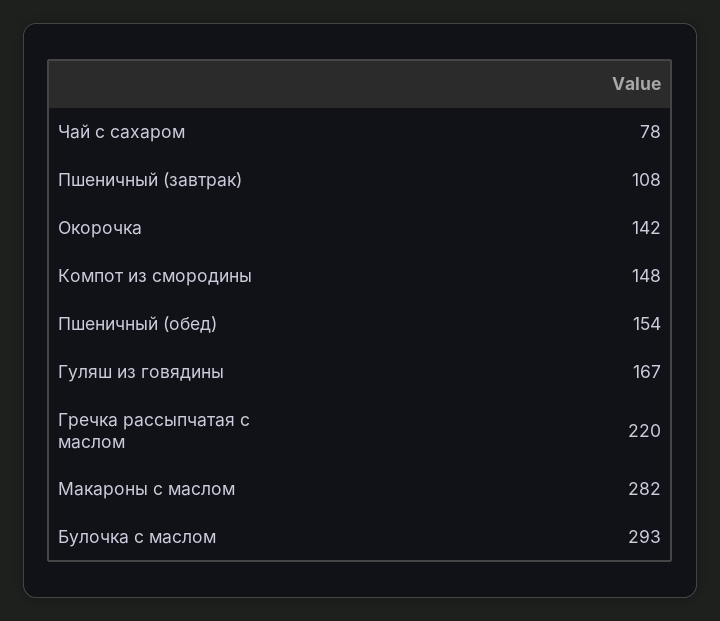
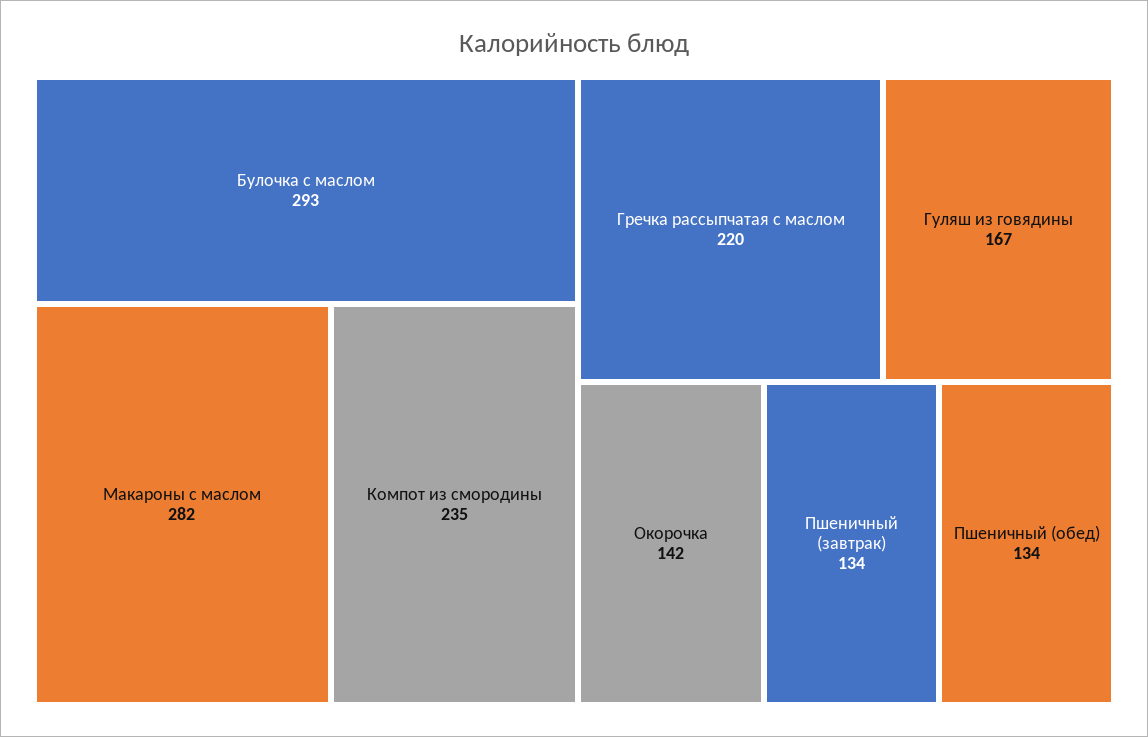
Чай с сахаром: 78 -> none
Пшеничный (завтрак): 108 -> 134
Компот из смородины: 148 -> 235
Пшеничный (обед): 154 -> 134

